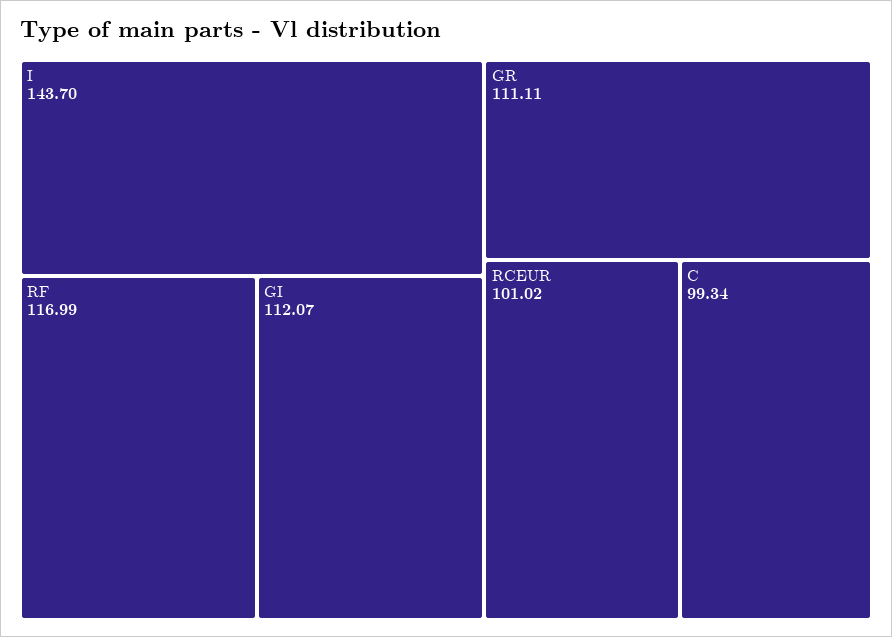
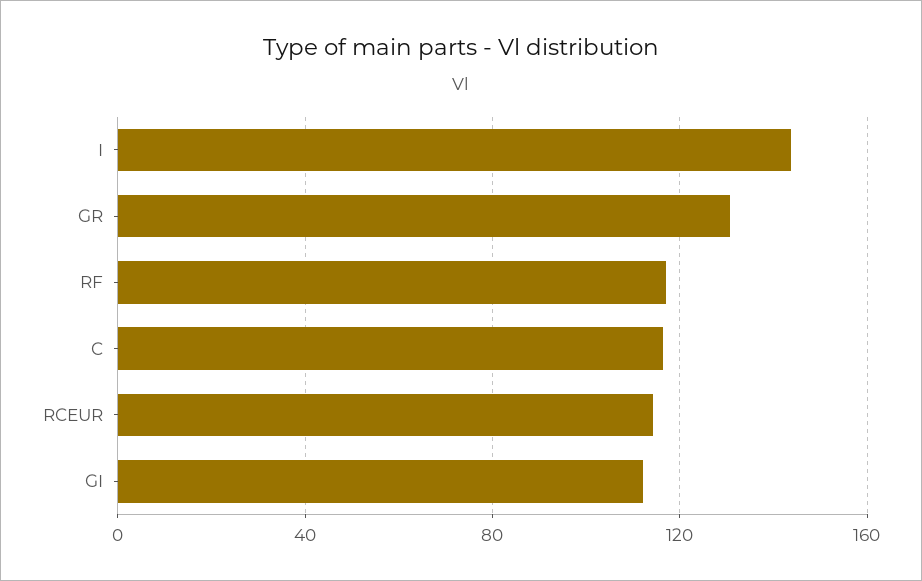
GR: 111.11 -> 130
RCEUR: 101.02 -> 115
C: 99.34 -> 115

